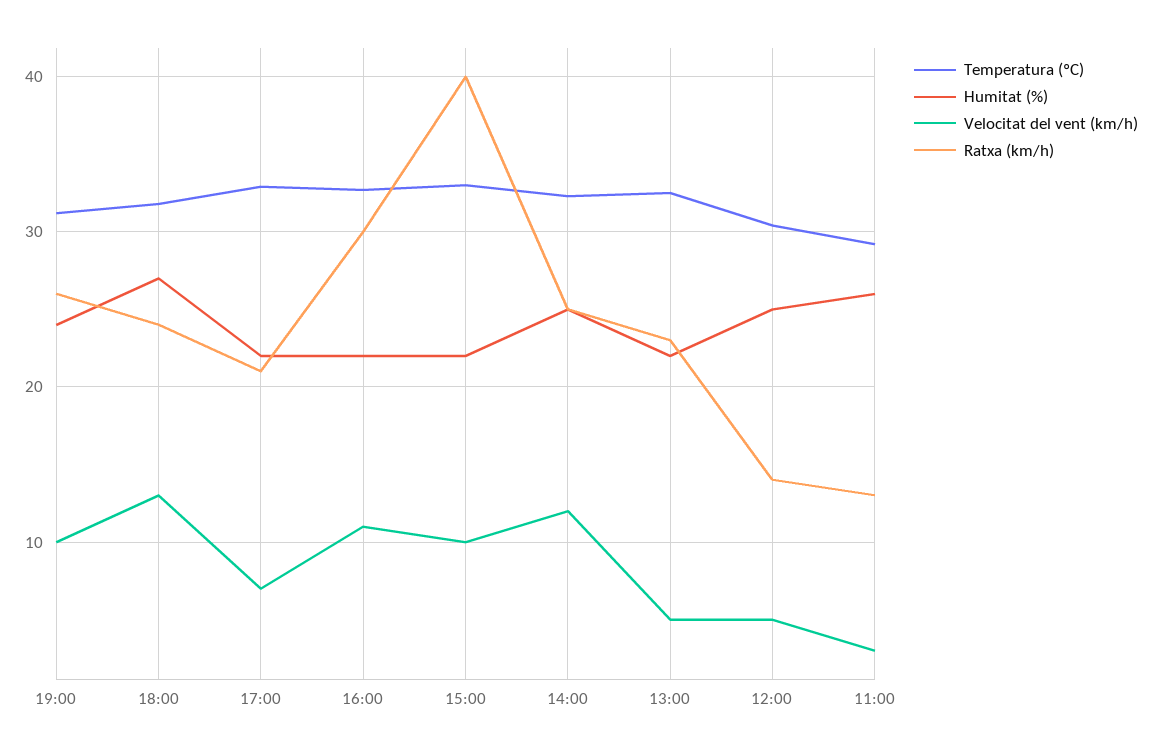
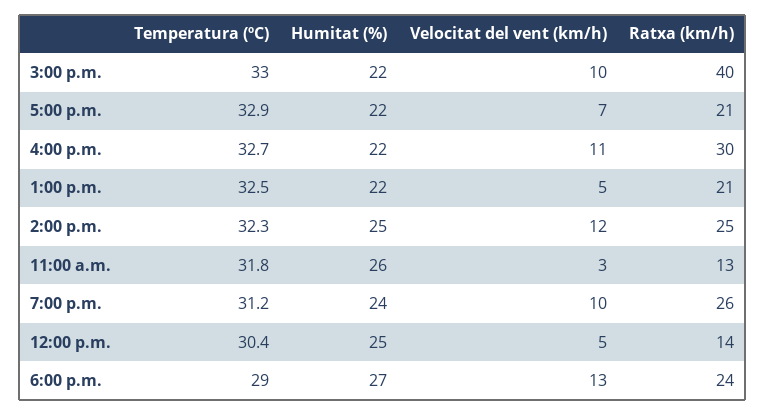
Temperatura (ºC), 18:00: 32 -> 29
Ratxa (km/h), 13:00: 23 -> 21
Temperatura (ºC), 11:00: 29 -> 31.8

